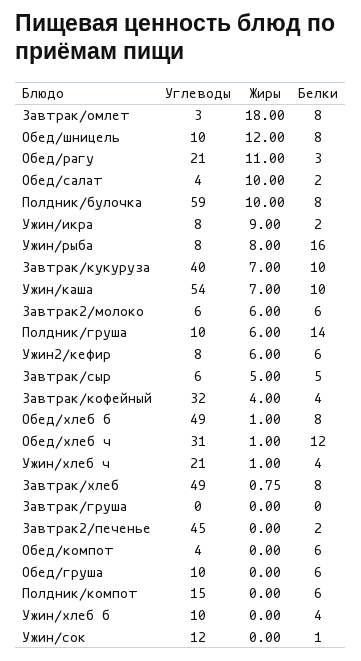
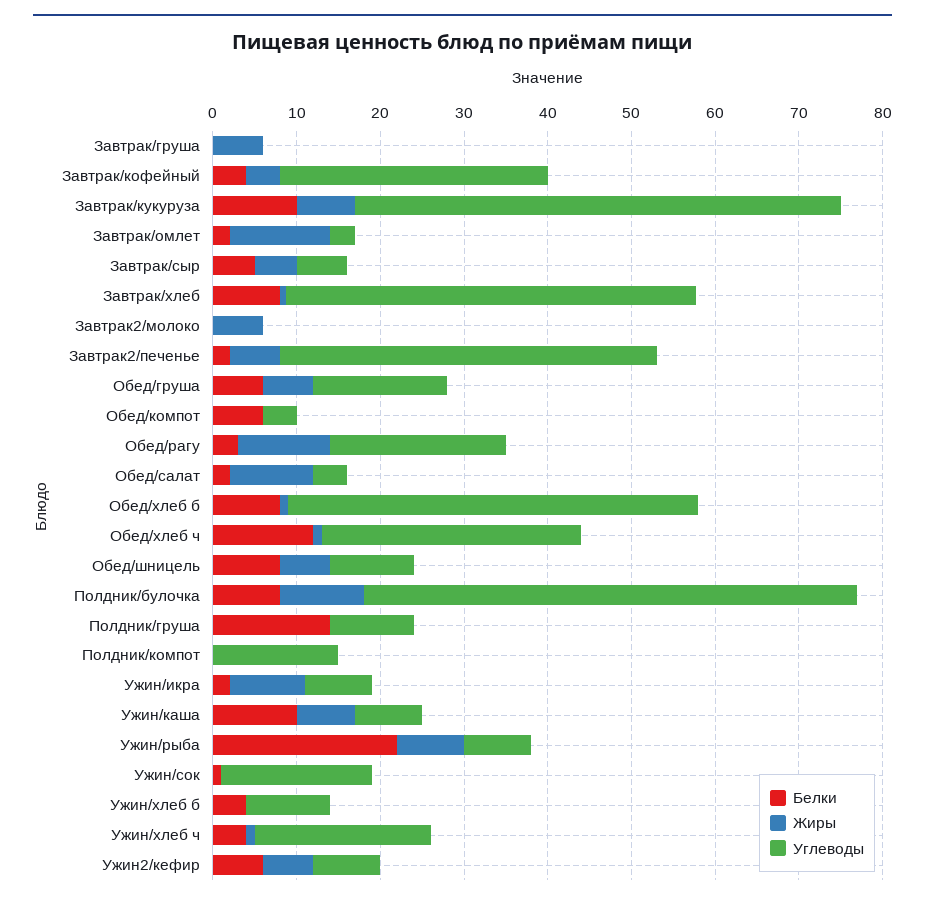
Жиры, Завтрак/омлет: 18 -> 12
Белки, Завтрак/омлет: 8 -> 2
Жиры, Обед/шницель: 12 -> 6
Белки, Ужин/рыба: 16 -> 22
Углеводы, Завтрак/кукуруза: 40 -> 58
Углеводы, Ужин/каша: 54 -> 8
Углеводы, Завтрак2/молоко: 6 -> 0
Белки, Завтрак2/молоко: 6 -> 0
Жиры, Полдник/груша: 6 -> 0
Жиры, Завтрак/груша: 0 -> 6
Жиры, Завтрак2/печенье: 0 -> 6
Углеводы, Обед/груша: 10 -> 16
Жиры, Обед/груша: 0 -> 6
Белки, Полдник/компот: 6 -> 0
Углеводы, Ужин/сок: 12 -> 18

